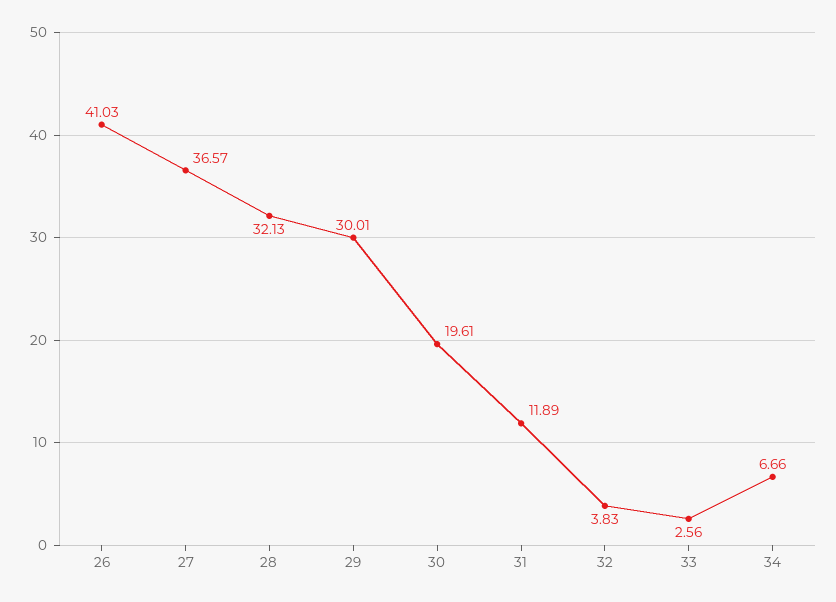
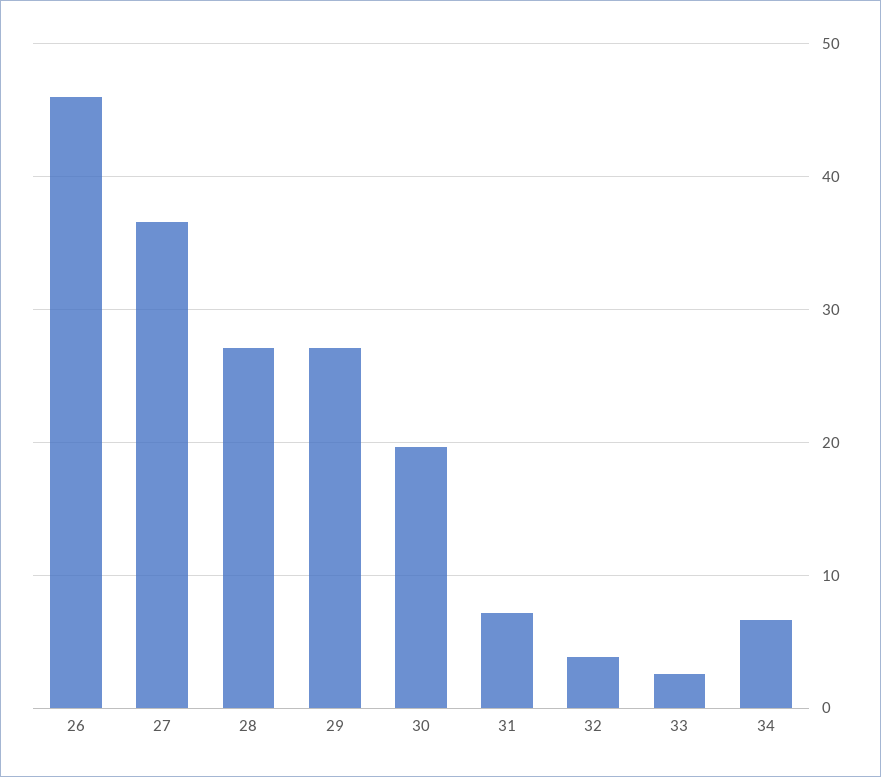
26: 41.03 -> 46
28: 32.13 -> 27
29: 30.01 -> 27
31: 11.89 -> 7

